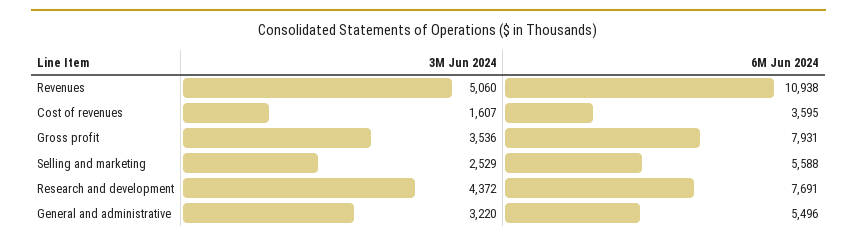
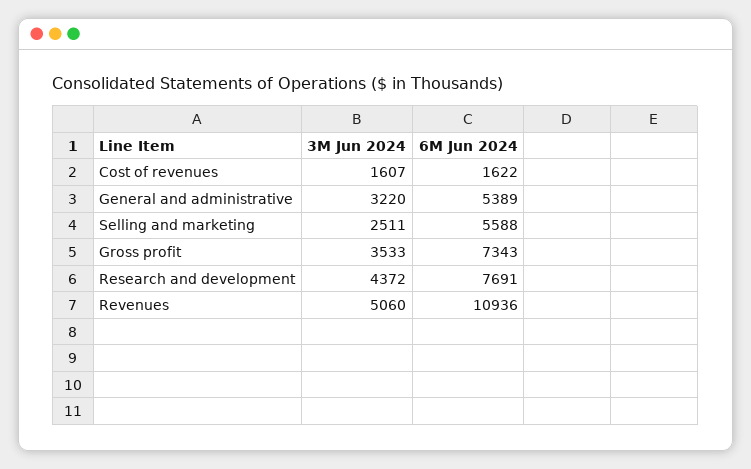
6M Jun 2024, Revenues: 10938 -> 10936
6M Jun 2024, Cost of revenues: 3595 -> 1622
3M Jun 2024, Gross profit: 3536 -> 3533
6M Jun 2024, Gross profit: 7931 -> 7343
3M Jun 2024, Selling and marketing: 2529 -> 2511
6M Jun 2024, General and administrative: 5496 -> 5389

